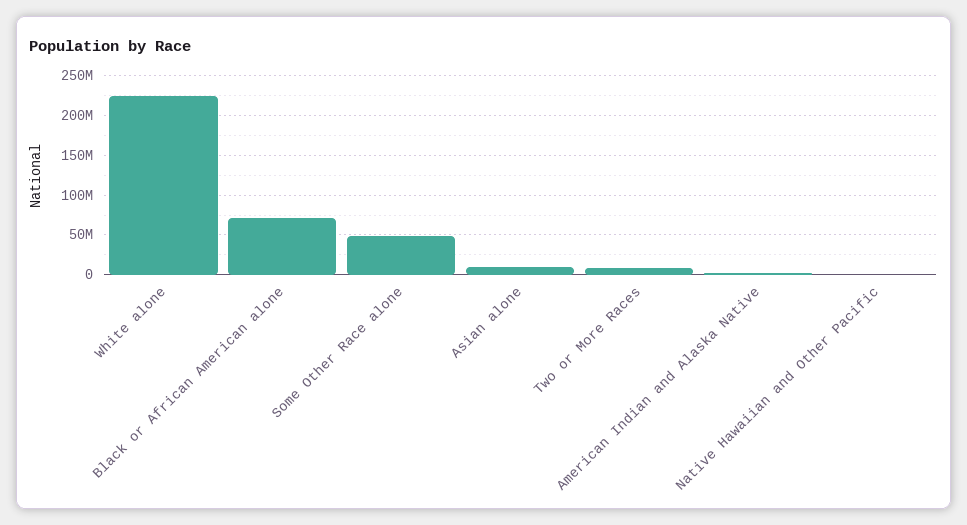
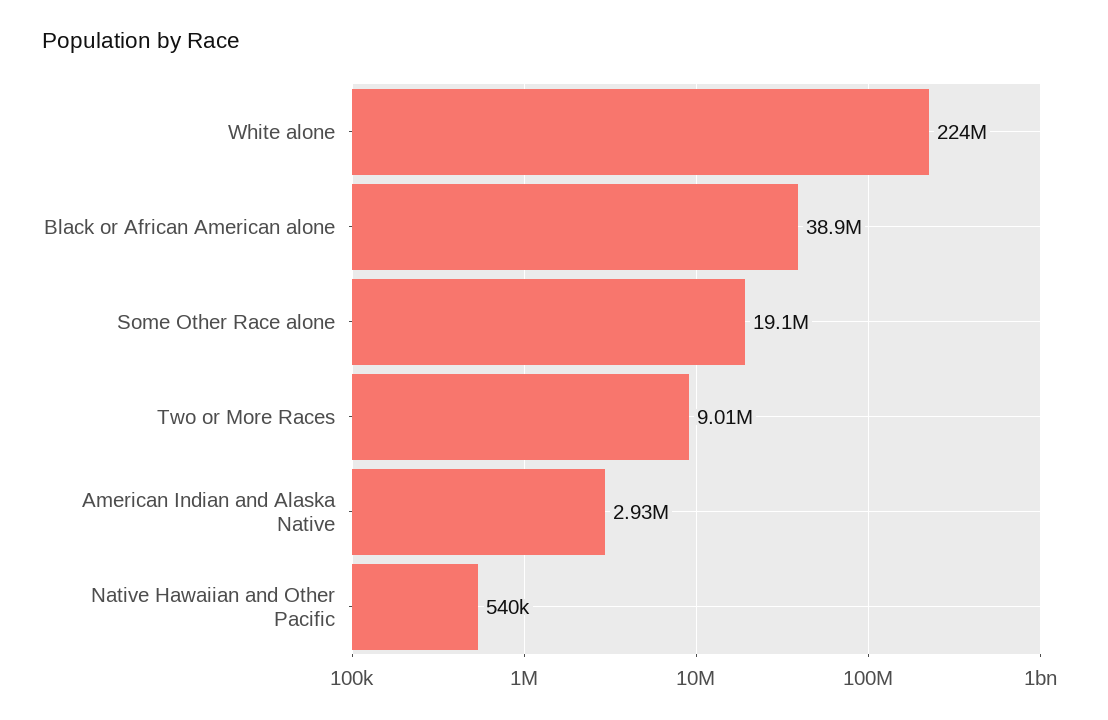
Black or African American alone: 70000000 -> 38900000
Some Other Race alone: 50000000 -> 19100000
Asian alone: 10000000 -> none

